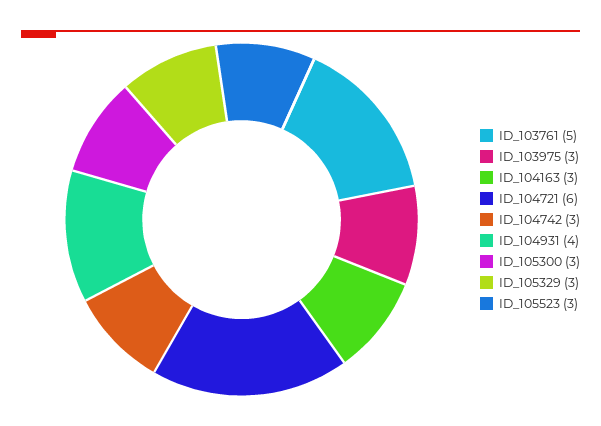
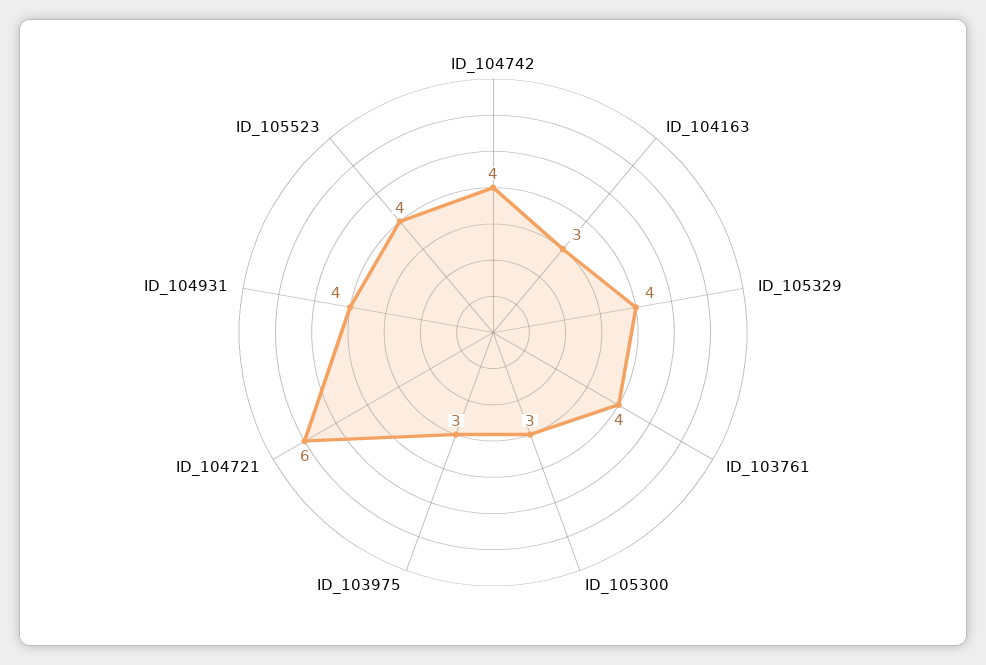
ID_103761: 5 -> 4
ID_104742: 3 -> 4
ID_105329: 3 -> 4
ID_105523: 3 -> 4

